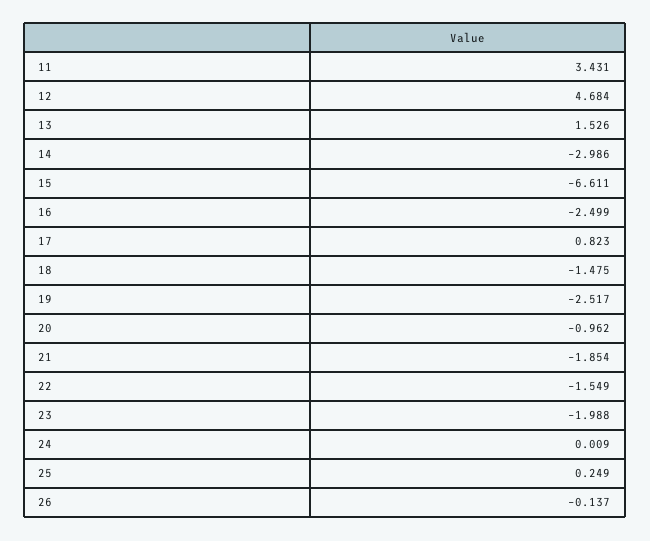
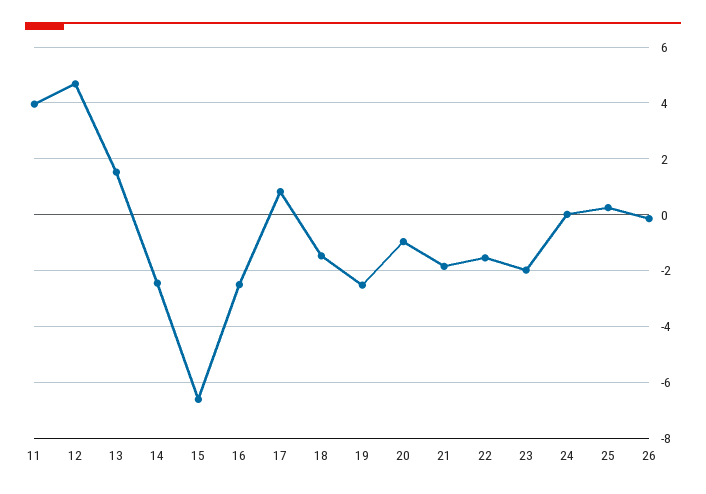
11: 3.431 -> 4
14: -2.986 -> -2.5

